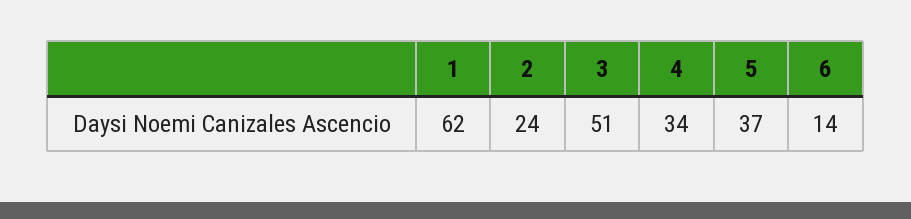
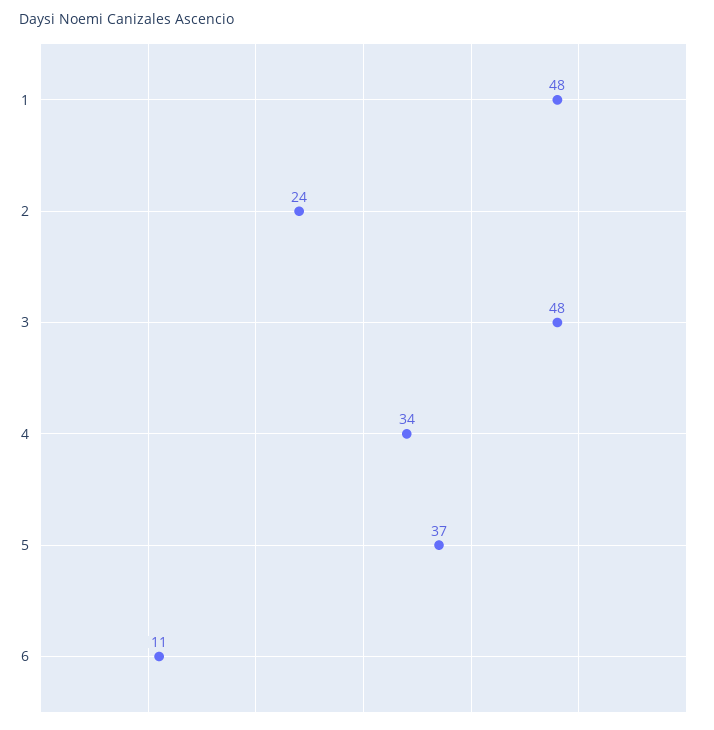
1: 62 -> 48
3: 51 -> 48
6: 14 -> 11

